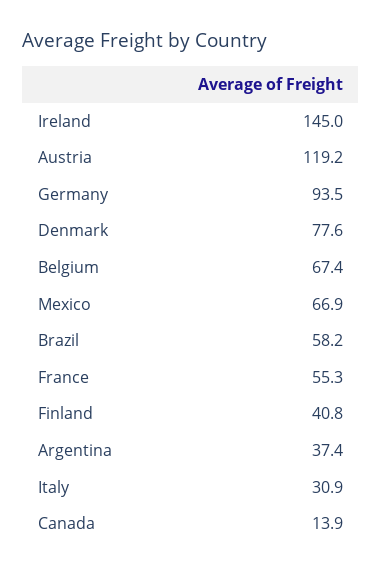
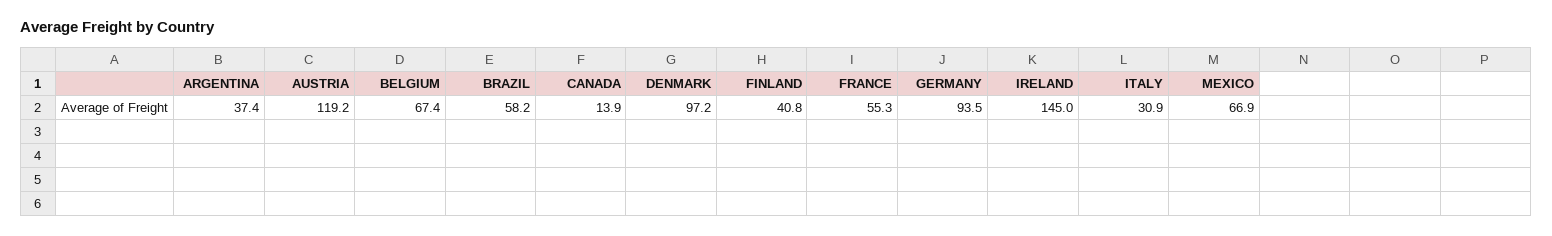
Denmark: 77.6 -> 97.2

